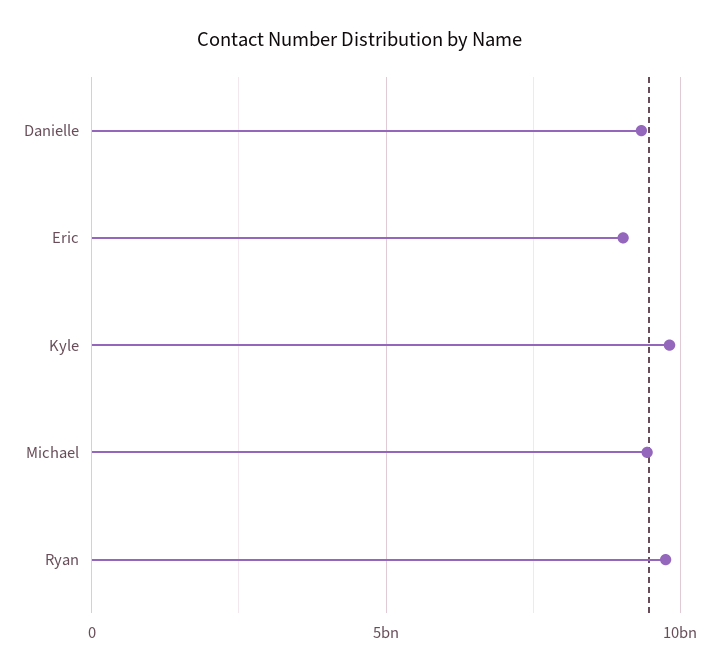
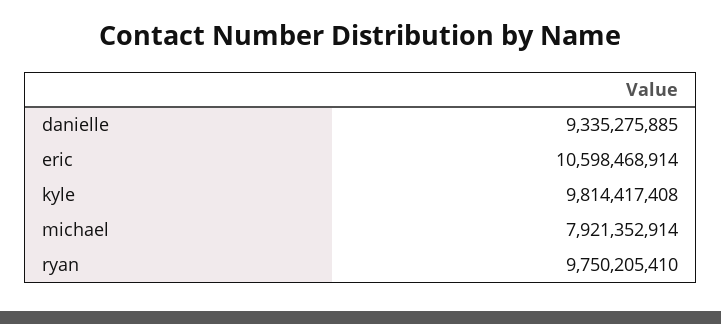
Eric: 9000000000 -> 10598468914
Michael: 9500000000 -> 7921352914

